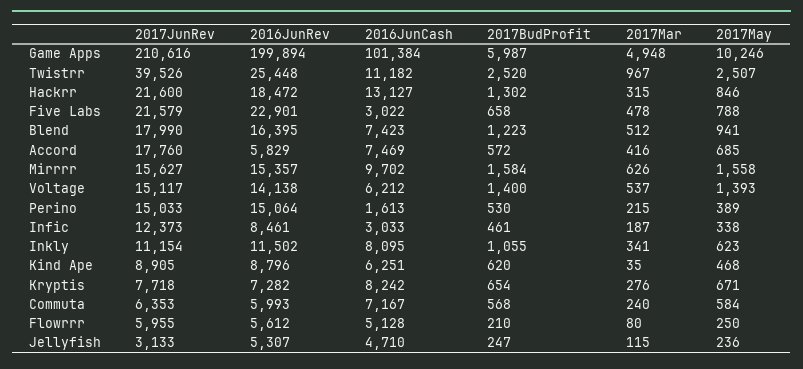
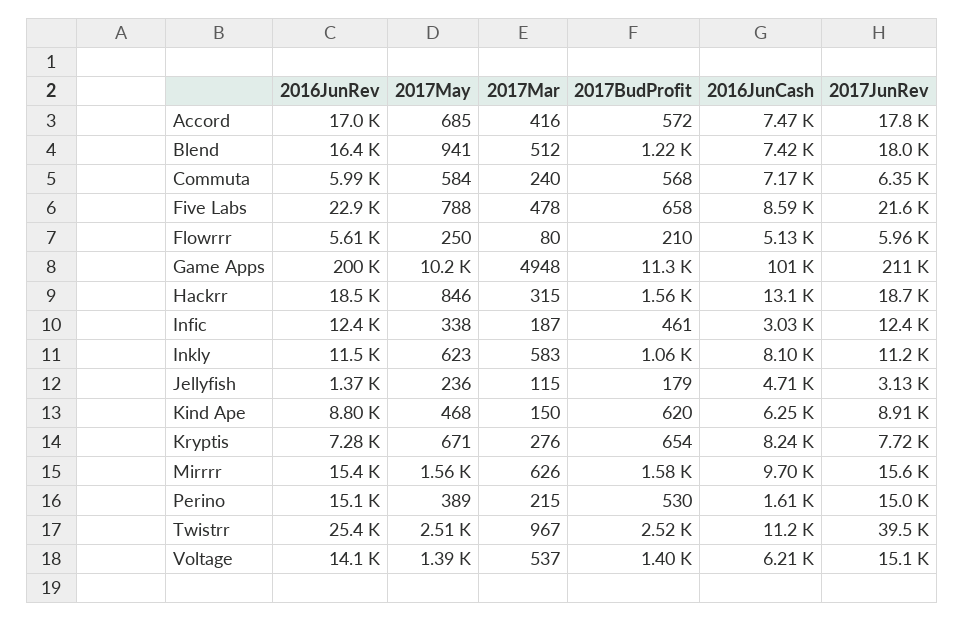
2017BudProfit, Game Apps: 5987 -> 11300
2017JunRev, Hackrr: 21600 -> 18700
2017BudProfit, Hackrr: 1302 -> 1560
2016JunCash, Five Labs: 3022 -> 8590
2016JunRev, Accord: 5829 -> 17000
2016JunRev, Infic: 8461 -> 12400
2017Mar, Inkly: 341 -> 583
2017Mar, Kind Ape: 35 -> 150
2016JunRev, Jellyfish: 5307 -> 1370
2017BudProfit, Jellyfish: 247 -> 179

